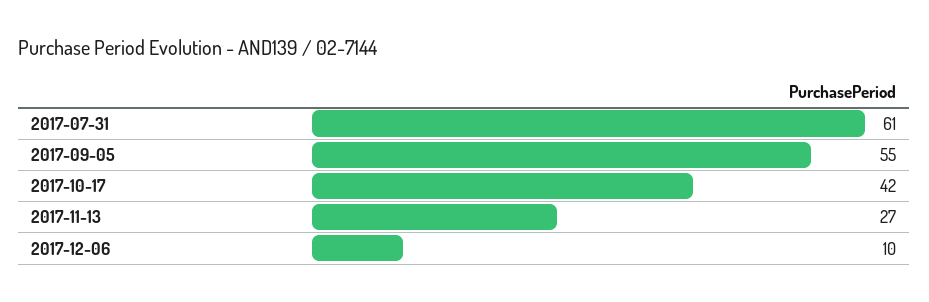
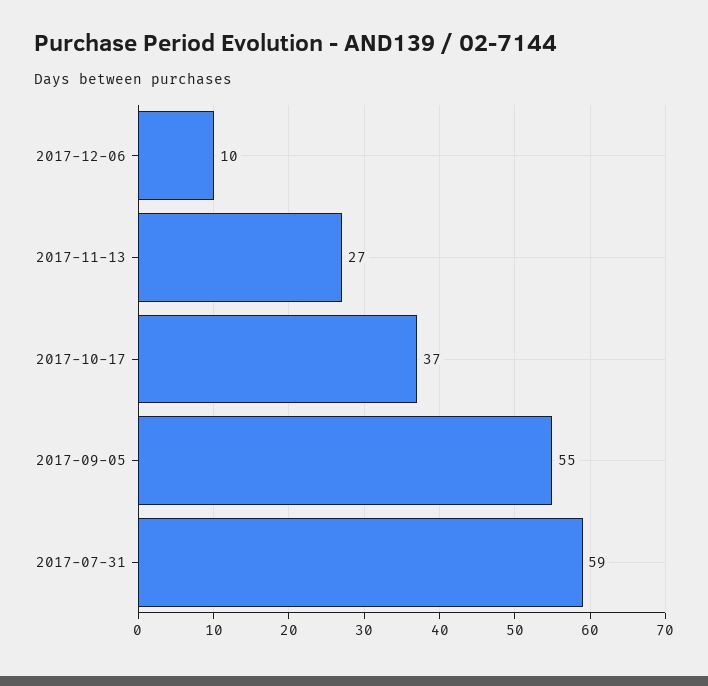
2017-07-31: 61 -> 59
2017-10-17: 42 -> 37

